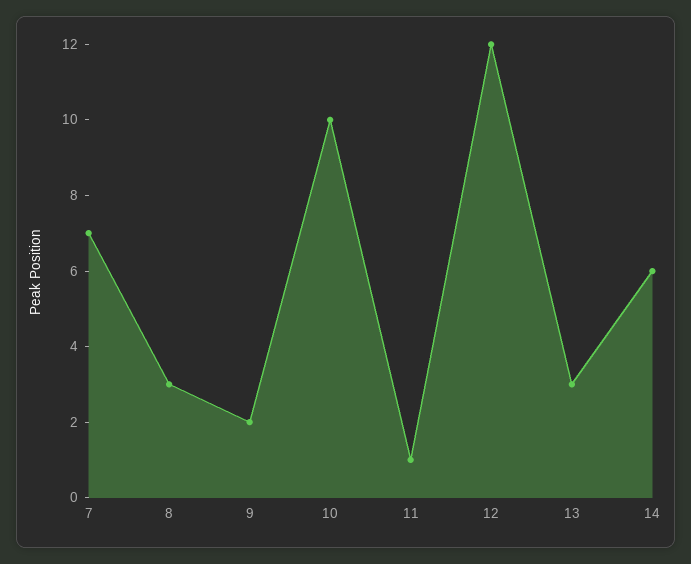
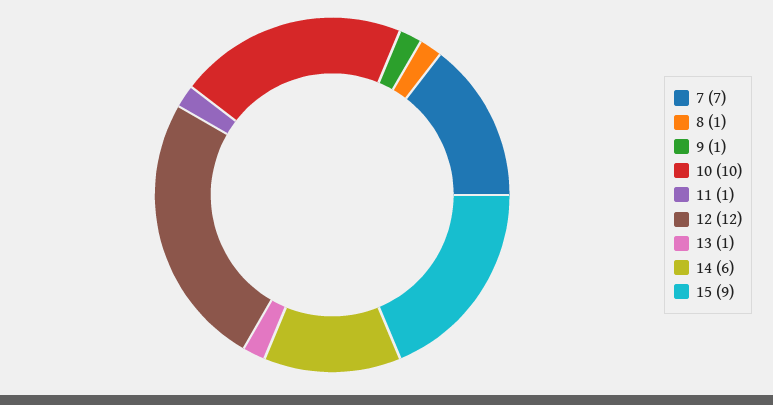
8: 3 -> 1
9: 2 -> 1
13: 3 -> 1
15: none -> 9

